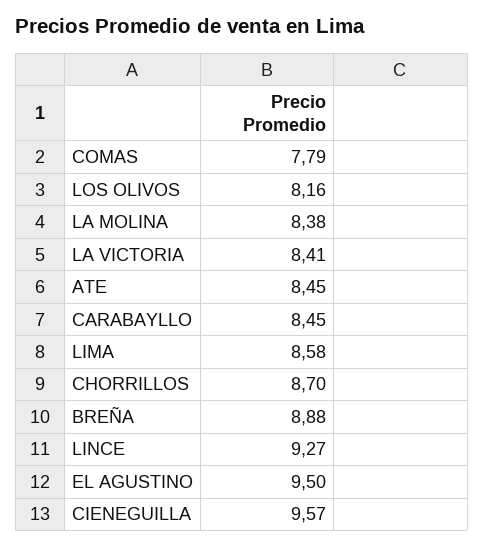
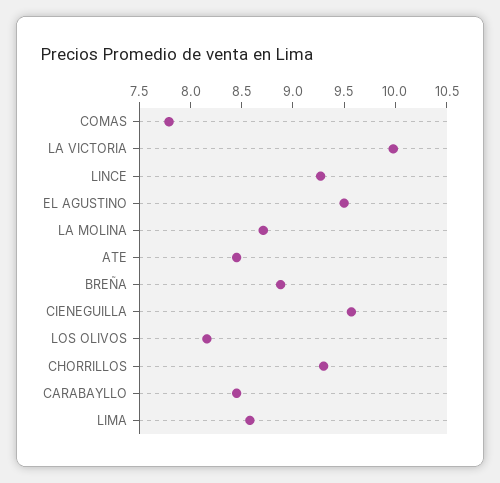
LA MOLINA: 8.38 -> 8.7
LA VICTORIA: 8.41 -> 10
CHORRILLOS: 8.7 -> 9.3

